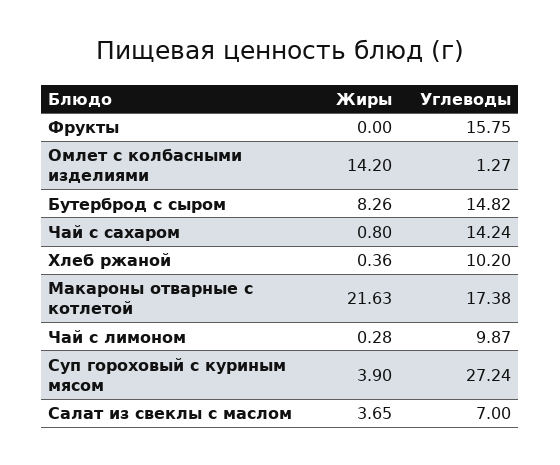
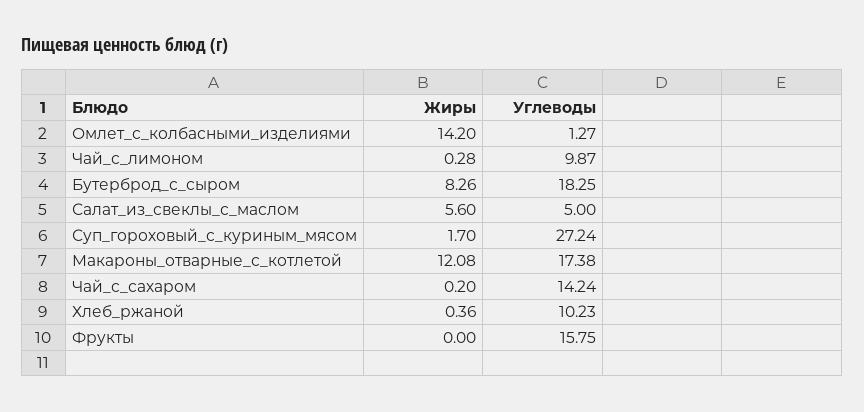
Углеводы, Бутерброд с сыром: 14.82 -> 18.25
Жиры, Чай с сахаром: 0.8 -> 0.2
Углеводы, Хлеб ржаной: 10.2 -> 10.23
Жиры, Макароны отварные с котлетой: 21.63 -> 12.08
Жиры, Суп гороховый с куриным мясом: 3.9 -> 1.7
Жиры, Салат из свеклы с маслом: 3.65 -> 5.6
Углеводы, Салат из свеклы с маслом: 7 -> 5

